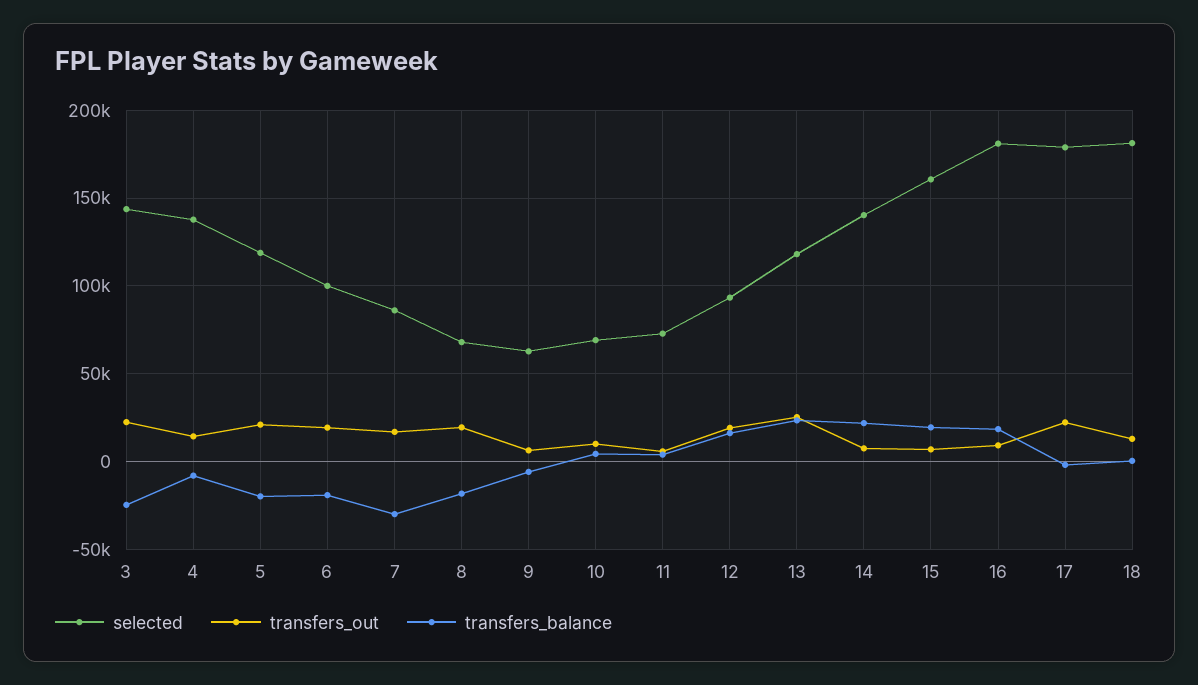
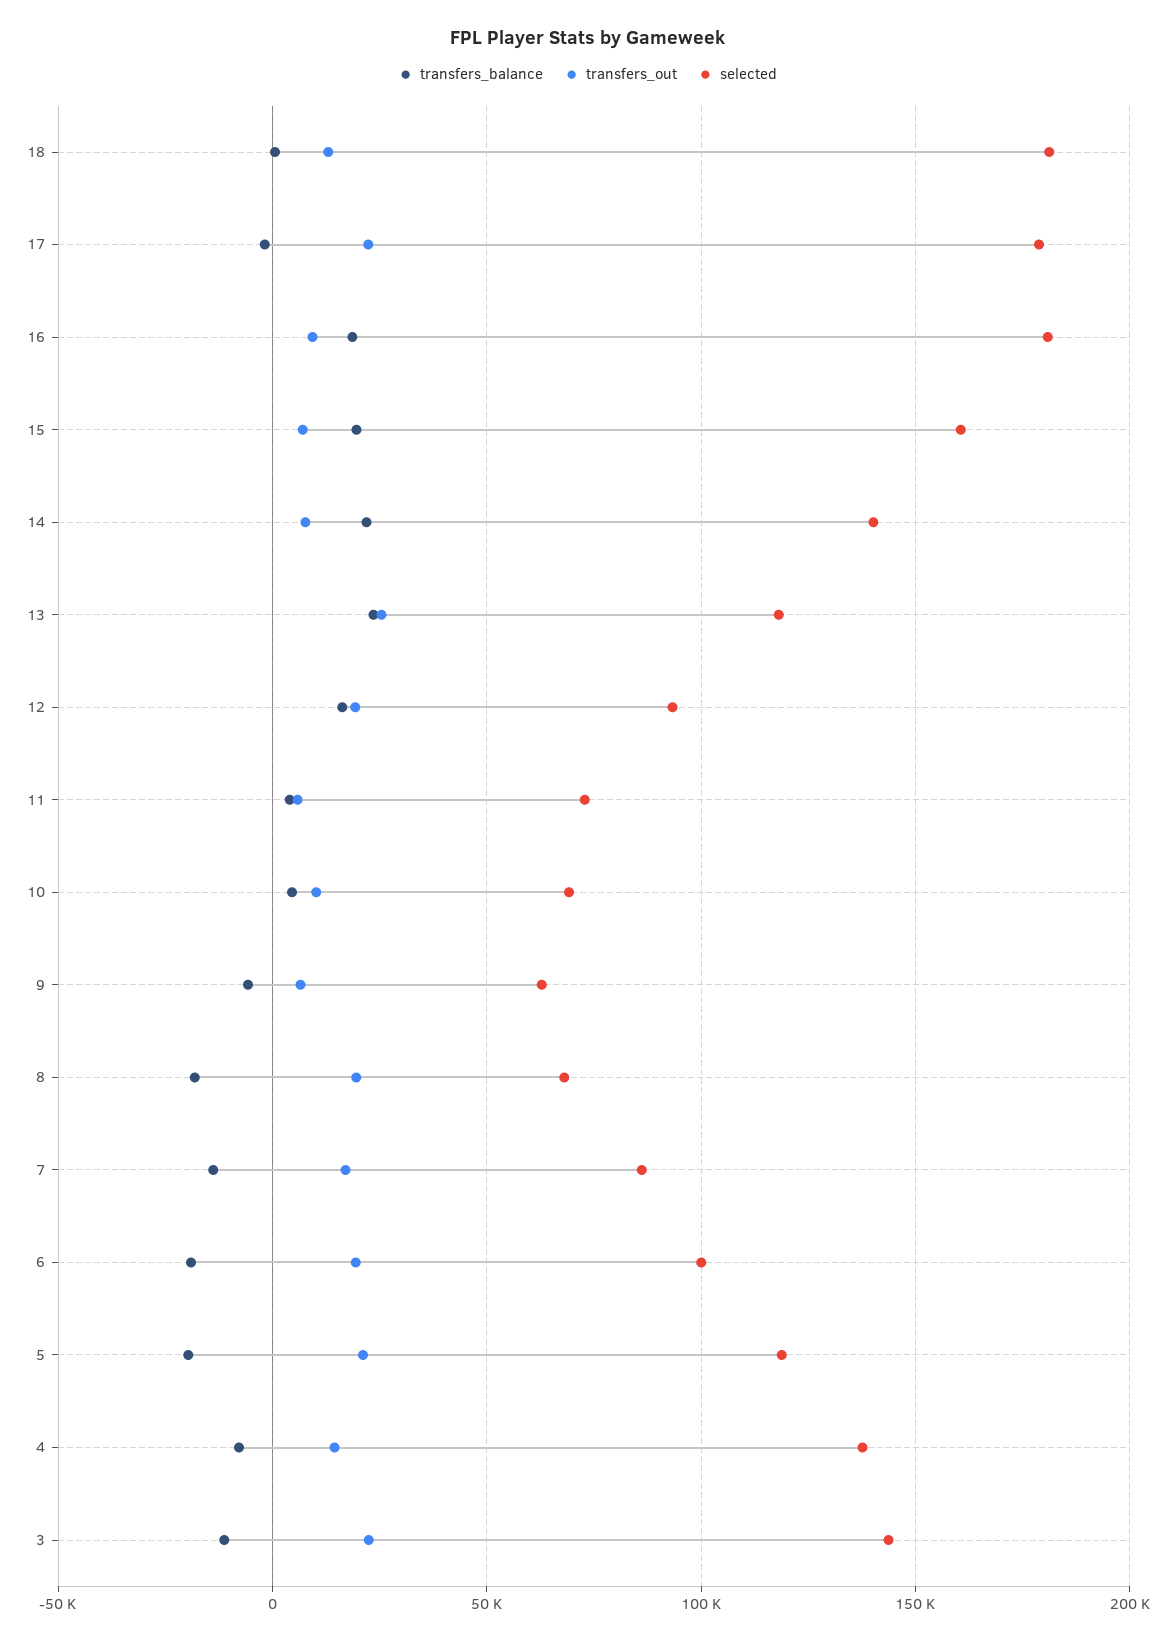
transfers_balance, 3: -25000 -> -10000
transfers_balance, 7: -30000 -> -15000

